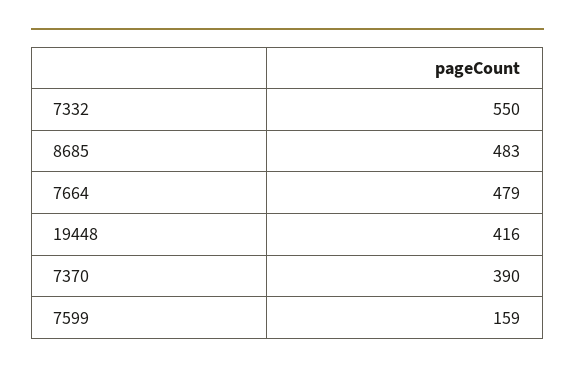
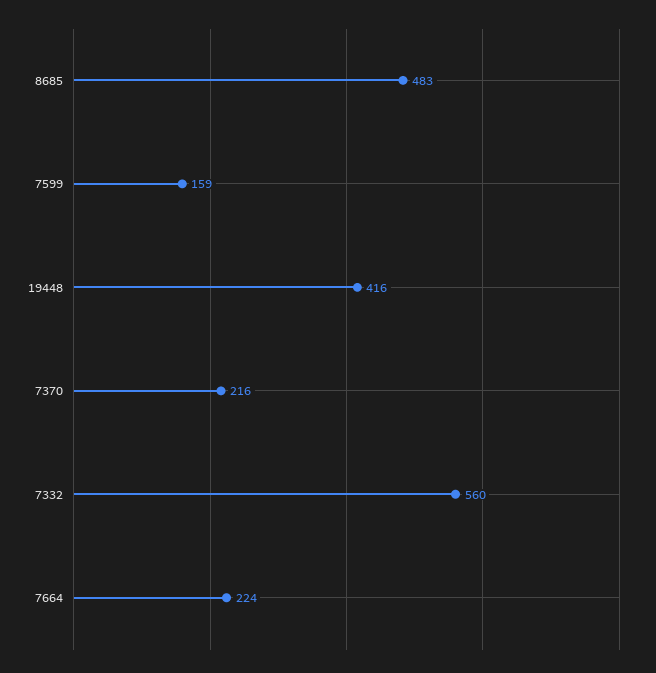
7332: 550 -> 560
7664: 479 -> 224
7370: 390 -> 216

